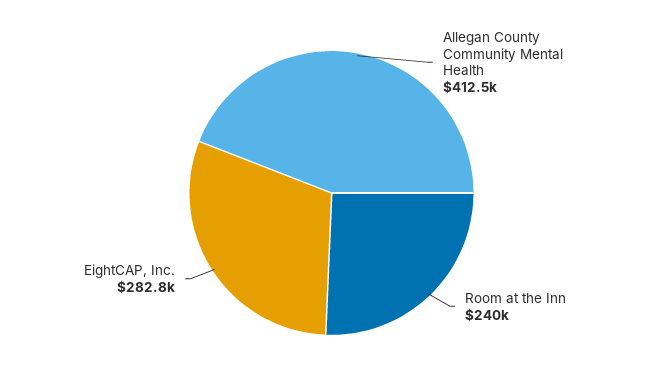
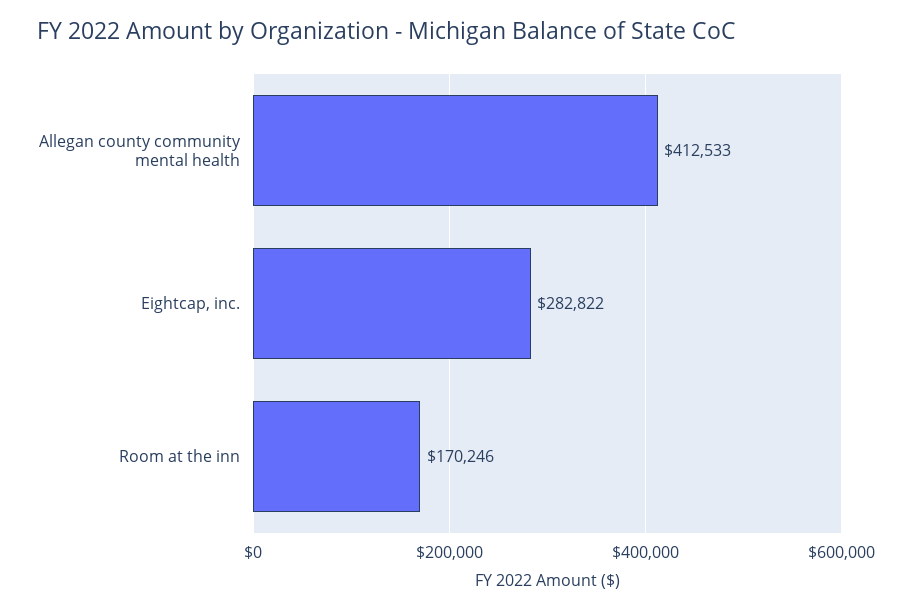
Room at the Inn: 240000 -> 170246

